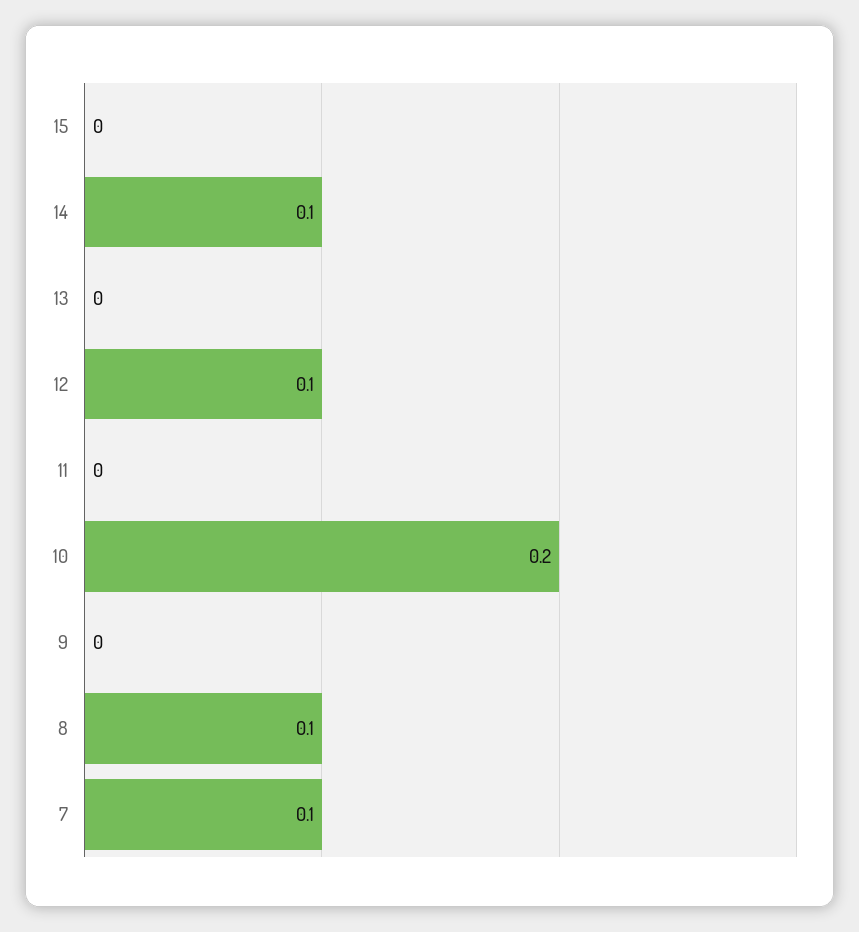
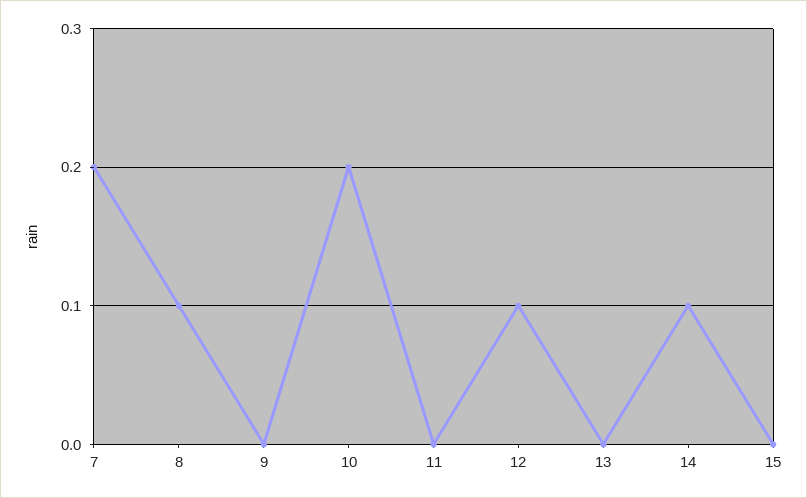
7: 0.1 -> 0.2

